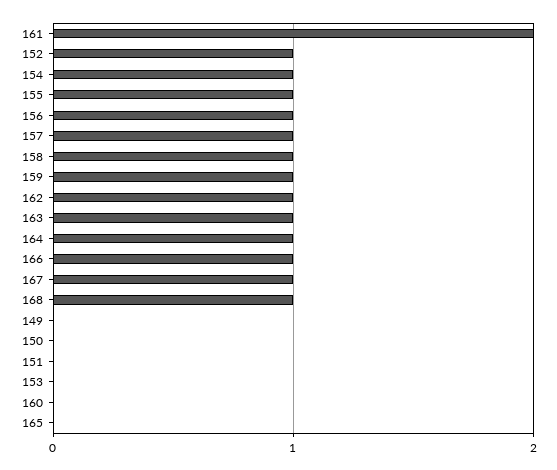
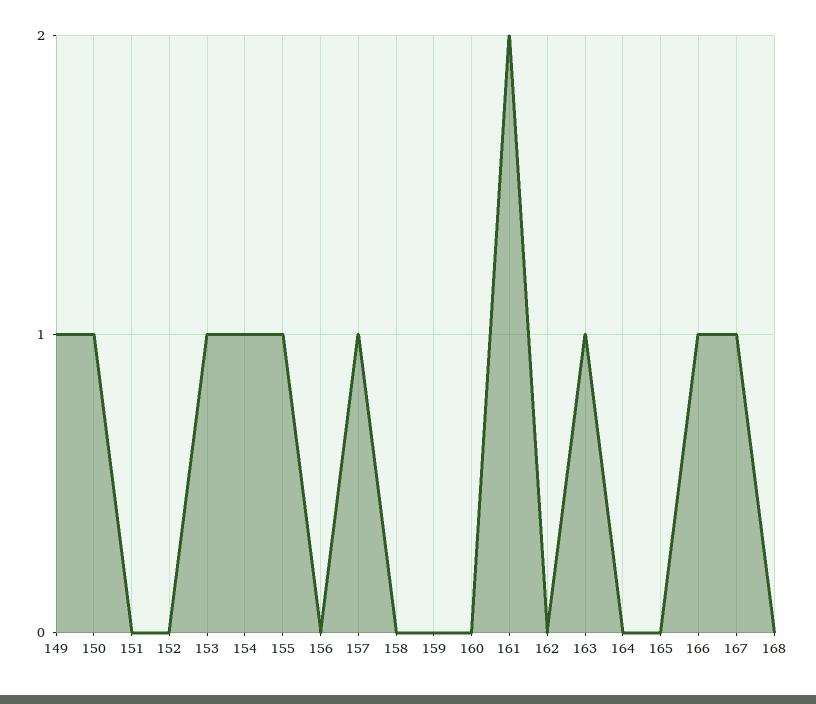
152: 1 -> 0
156: 1 -> 0
158: 1 -> 0
159: 1 -> 0
162: 1 -> 0
164: 1 -> 0
168: 1 -> 0
149: 0 -> 1
150: 0 -> 1
153: 0 -> 1

